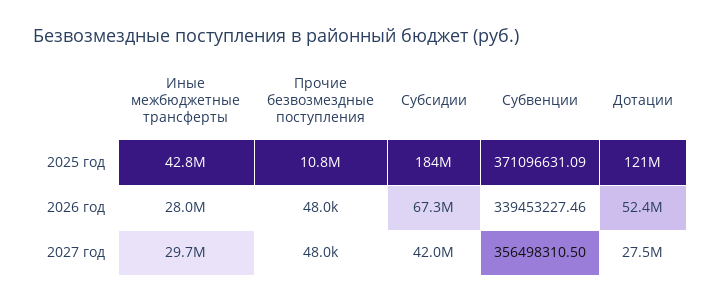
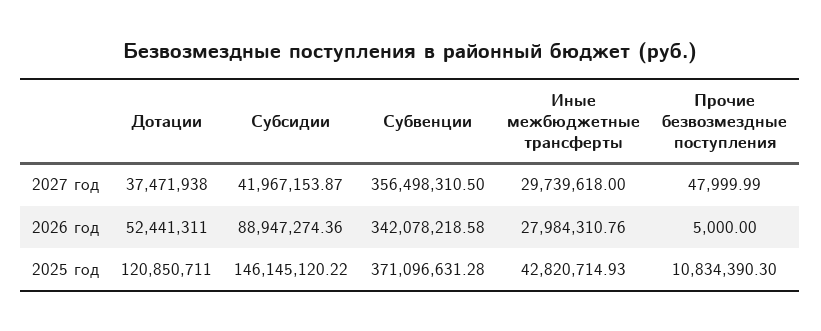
Субсидии, 2025 год: 184000000 -> 146145120.22
Субвенции, 2025 год: 371096631.09 -> 371096631.28
Прочие безвозмездные поступления, 2026 год: 48000 -> 5000
Субсидии, 2026 год: 67300000 -> 88947274.36
Субвенции, 2026 год: 339453227.46 -> 342078218.58
Дотации, 2027 год: 27500000 -> 37471938

